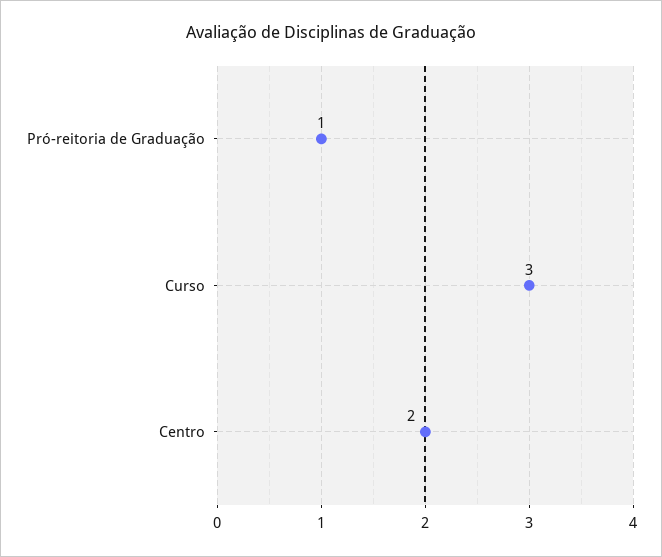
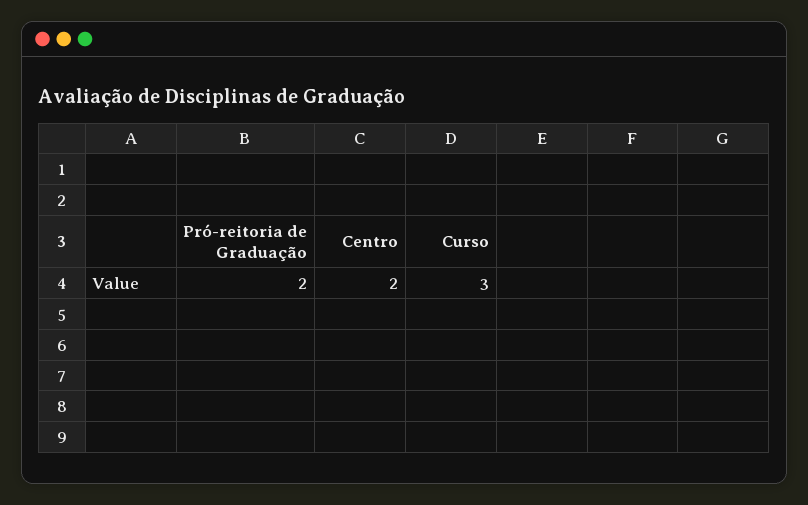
Pró-reitoria de Graduação: 1 -> 2

